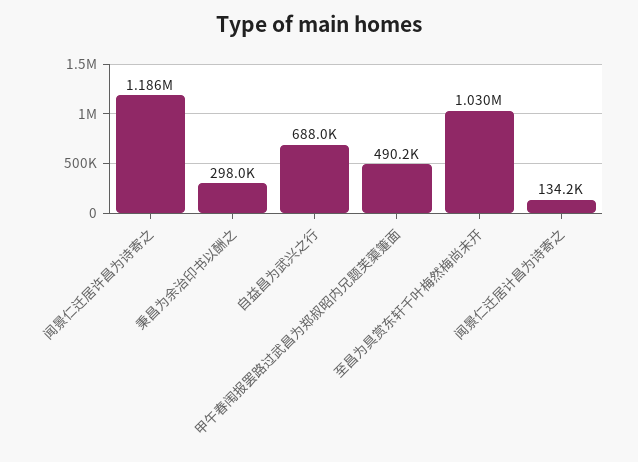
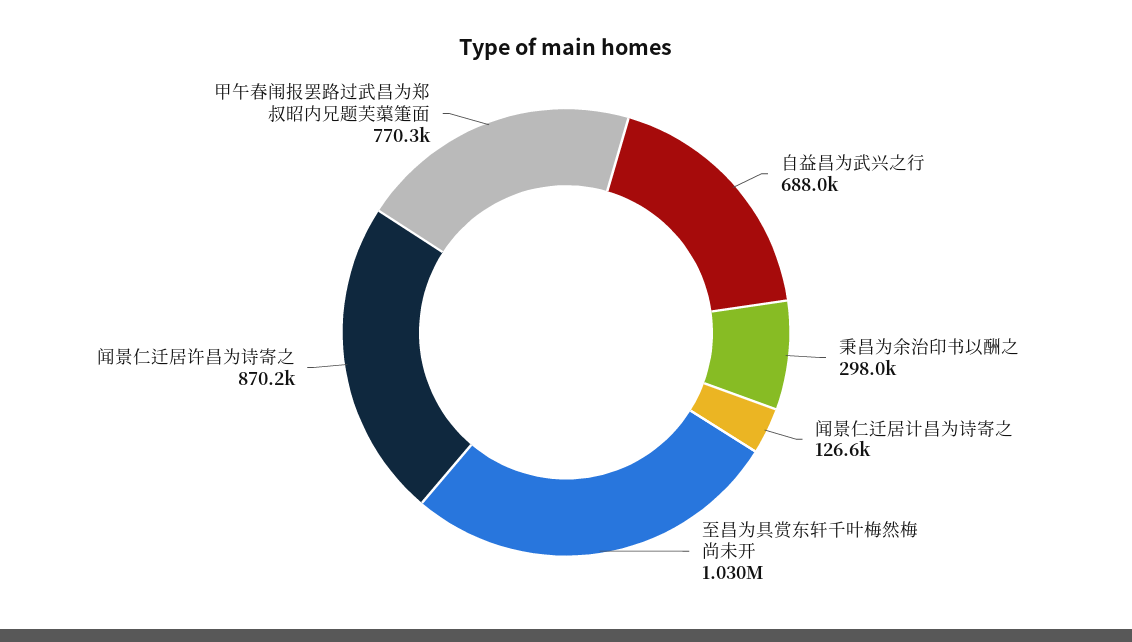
闻景仁迁居许昌为诗寄之: 1186000 -> 870200
甲午春闱报罢路过武昌为郑叔昭内兄题芙蕖箑面: 490200 -> 770300
闻景仁迁居计昌为诗寄之: 134200 -> 126600

